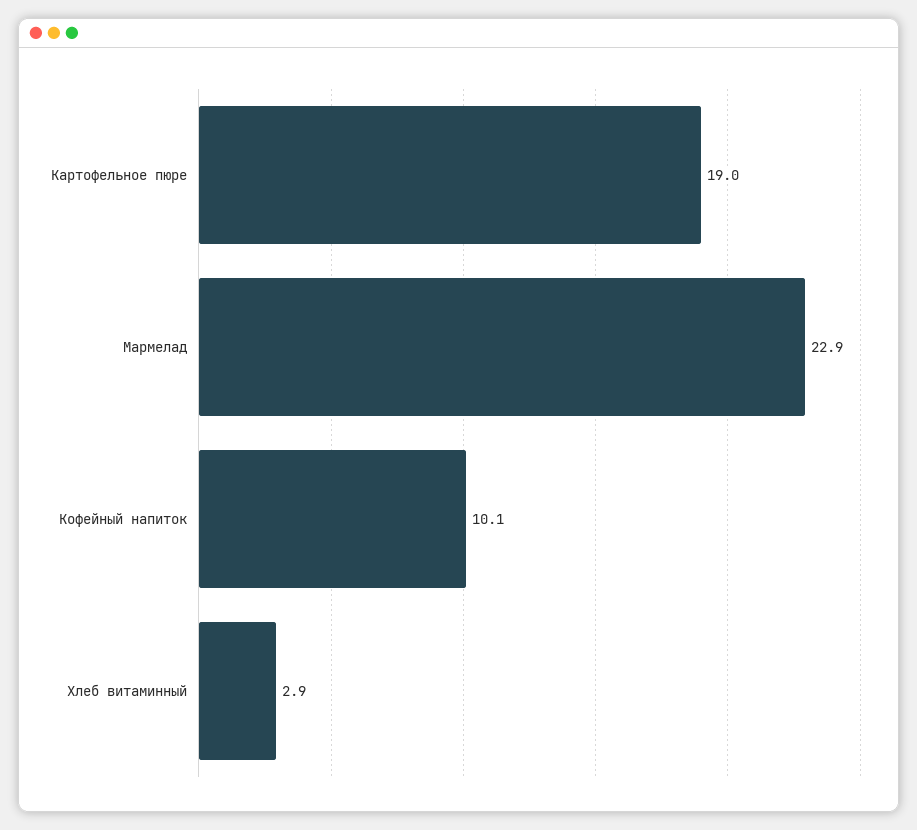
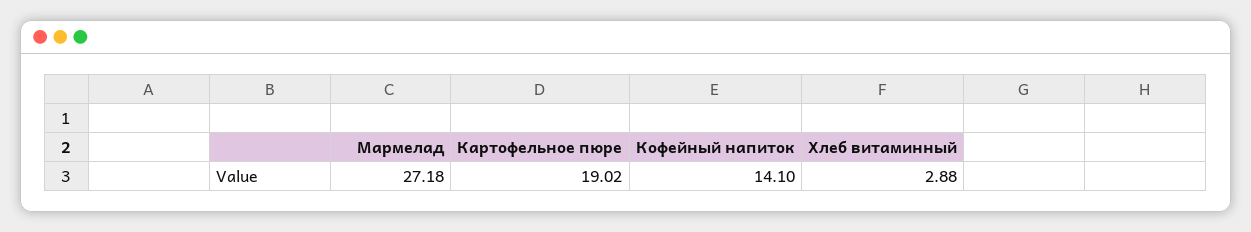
Мармелад: 22.9 -> 27.18
Кофейный напиток: 10.1 -> 14.1

